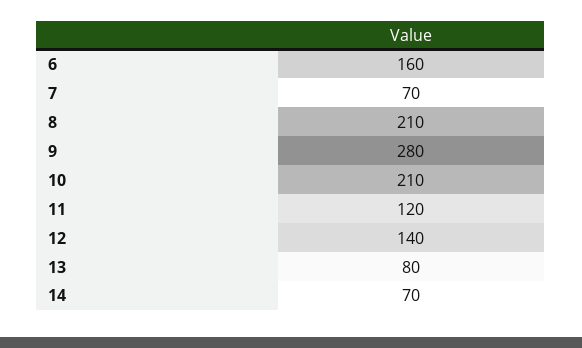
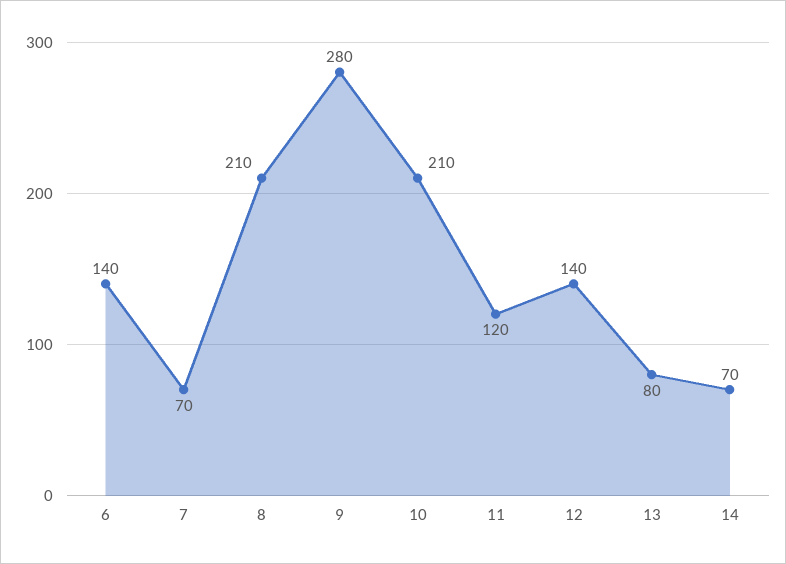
6: 160 -> 140

